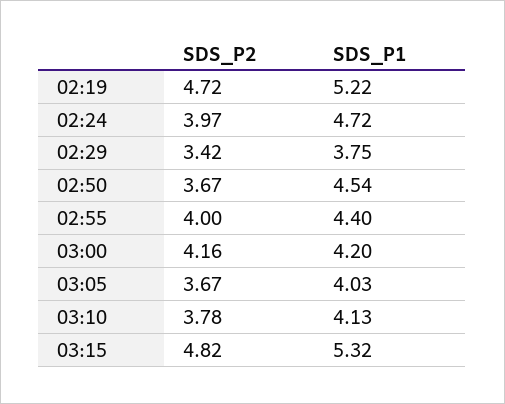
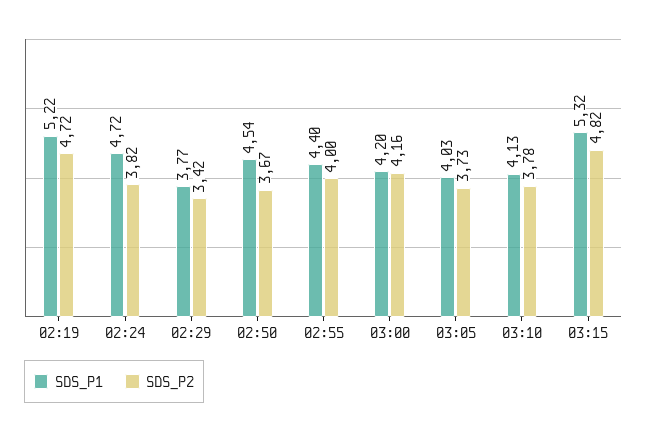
SDS_P2, 02:24: 3.97 -> 3.82
SDS_P1, 02:29: 3.75 -> 3.77
SDS_P2, 03:05: 3.67 -> 3.73

